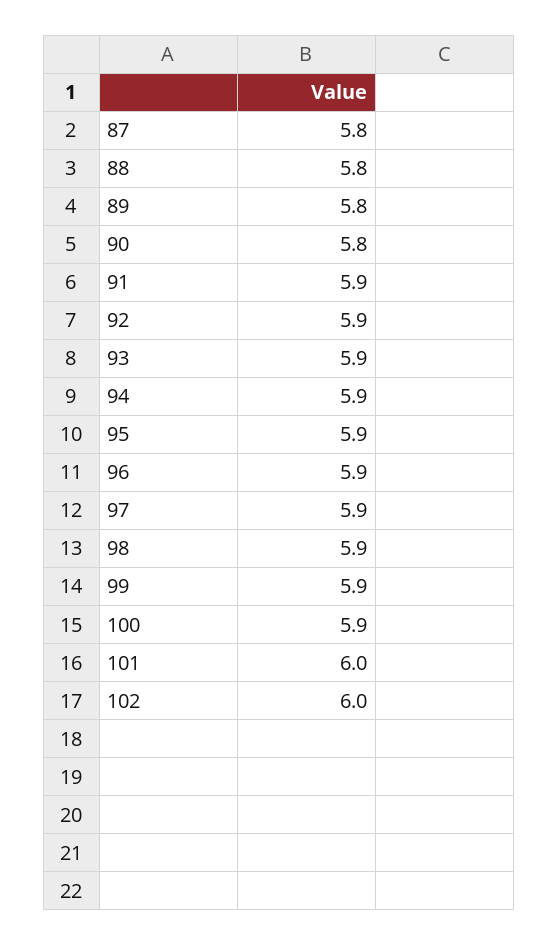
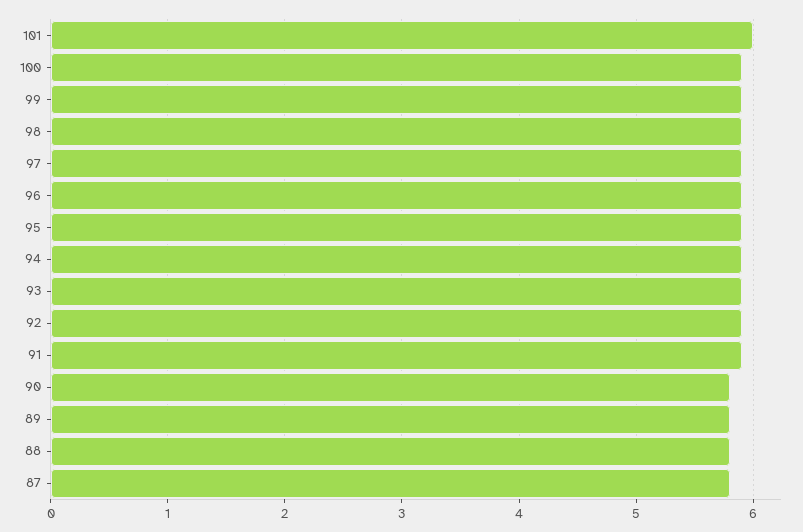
102: 6 -> none

